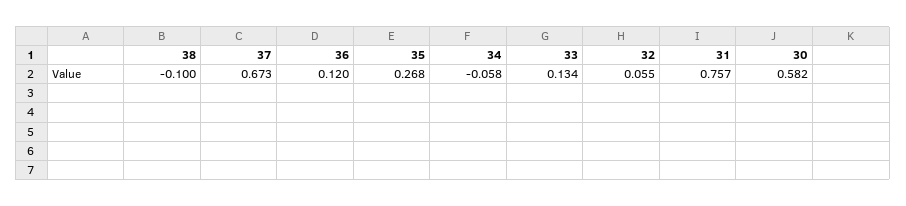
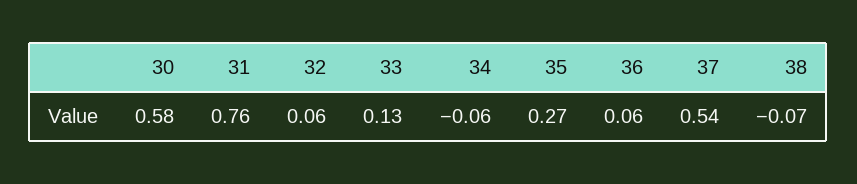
38: -0.1 -> -0.07
37: 0.673 -> 0.54
36: 0.12 -> 0.06

